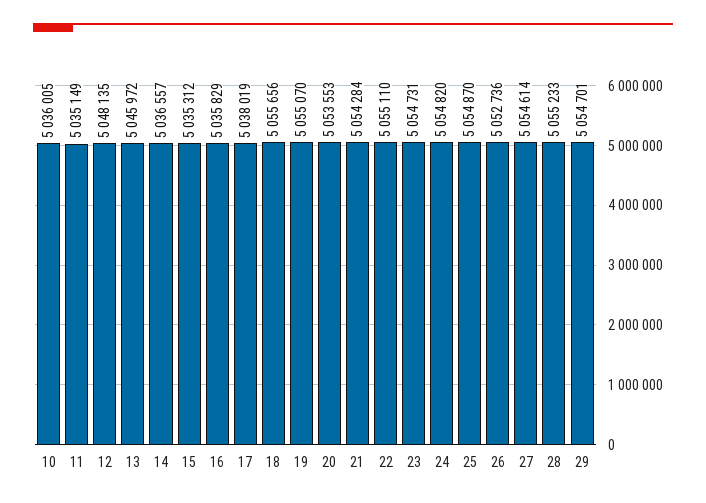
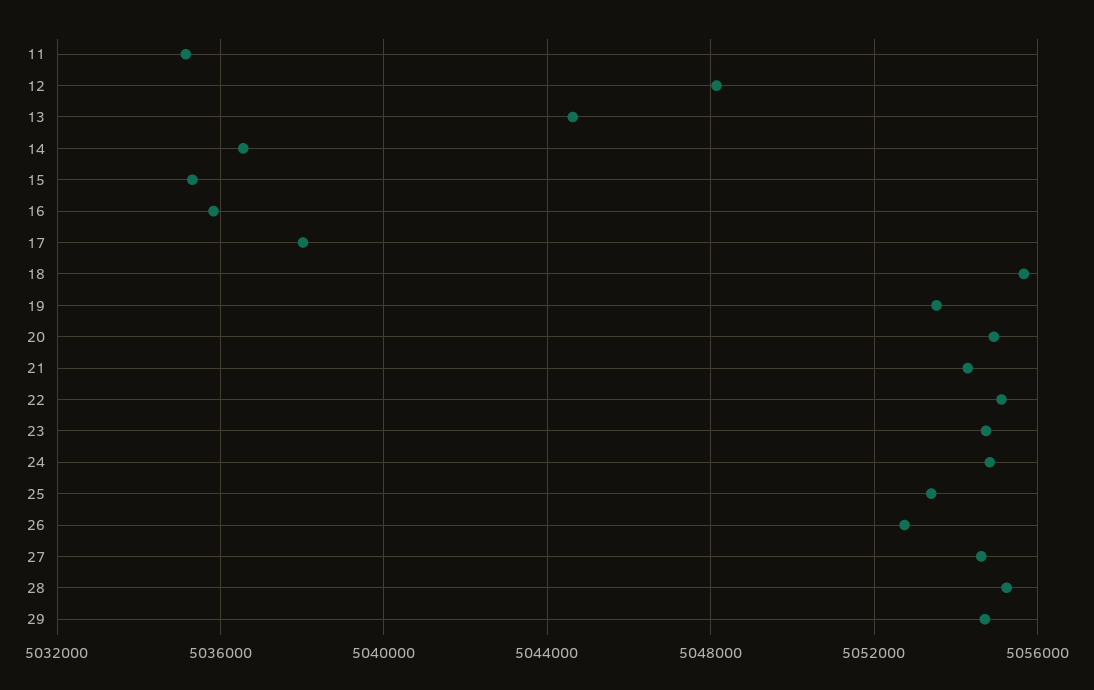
10: 5036005 -> none
13: 5045972 -> 5044500
19: 5055070 -> 5053500
20: 5053553 -> 5055000
25: 5054870 -> 5053500

